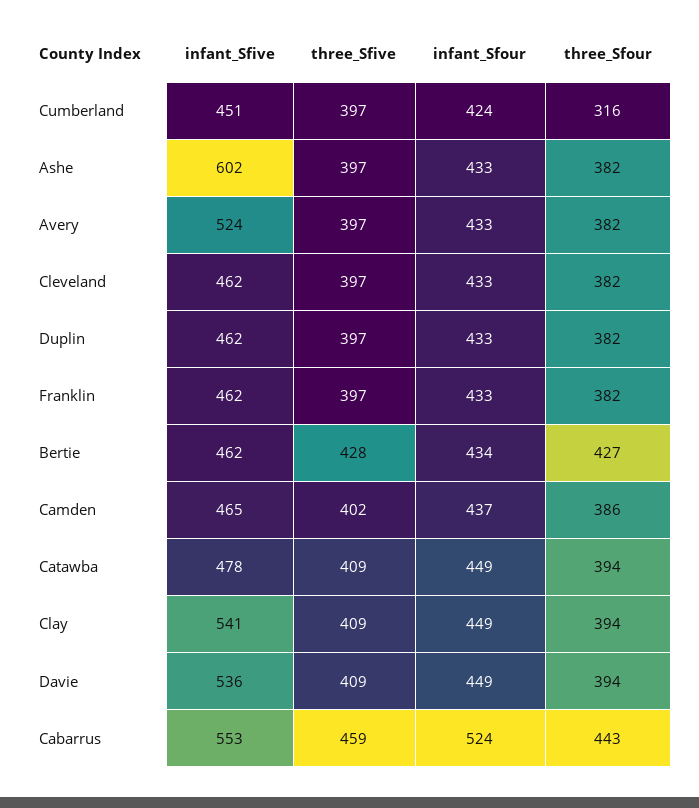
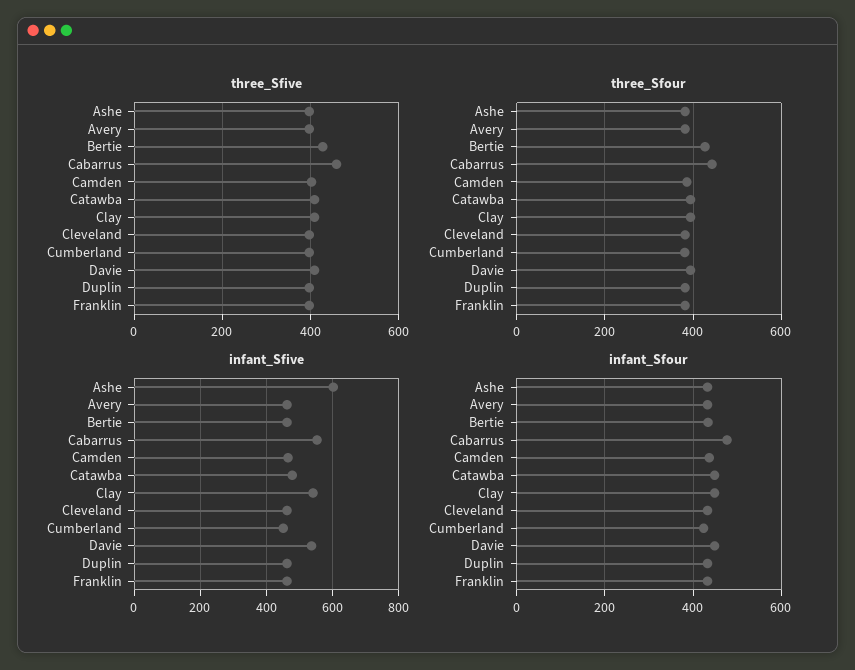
three_Sfour, Cumberland: 316 -> 380
infant_Sfive, Avery: 524 -> 460
infant_Sfour, Cabarrus: 524 -> 480

